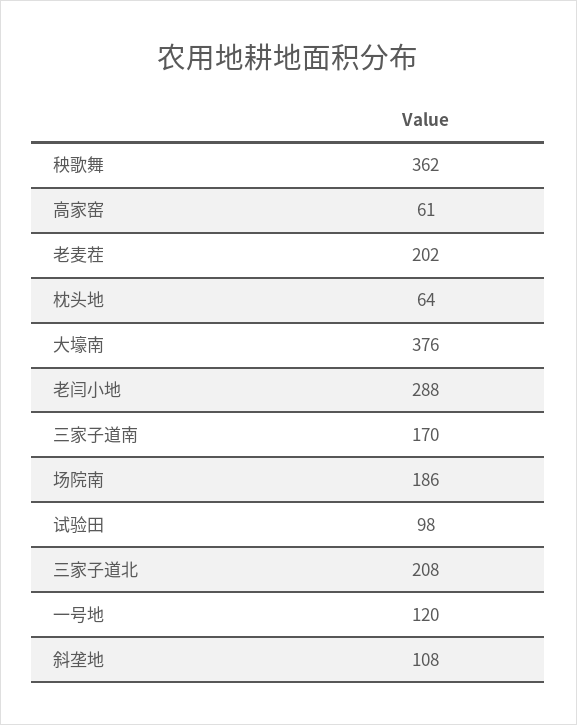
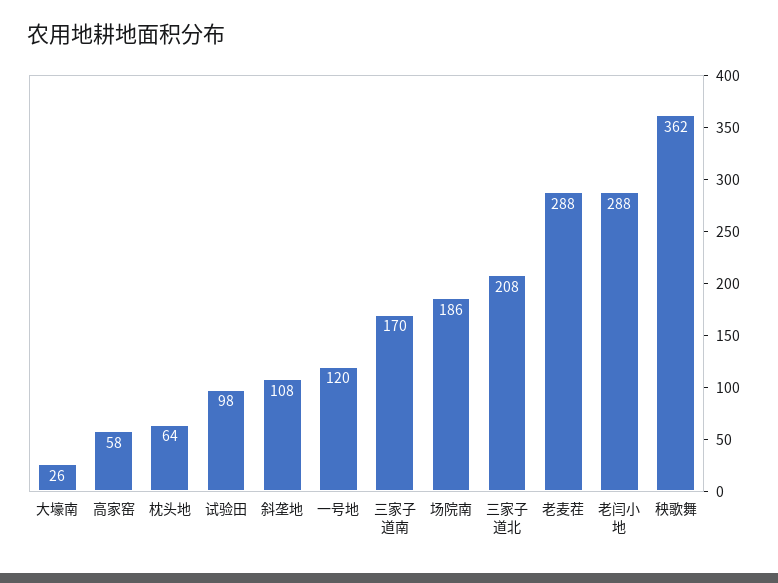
高家窑: 61 -> 58
老麦茬: 202 -> 288
大壕南: 376 -> 26

